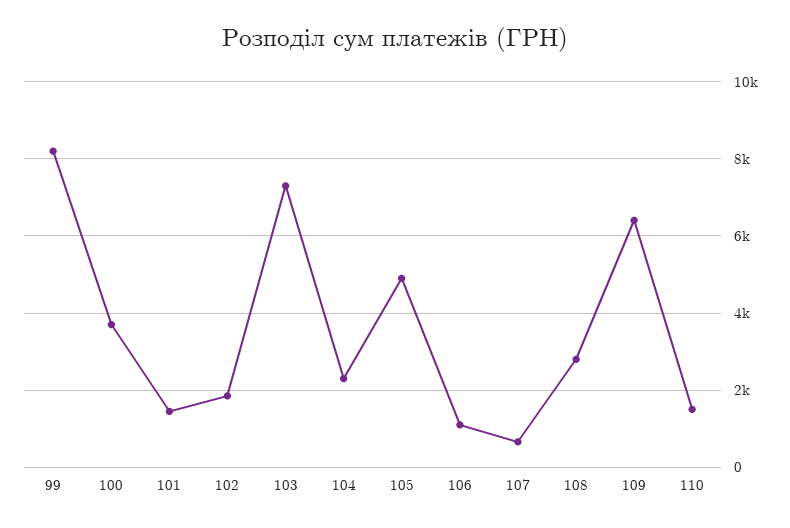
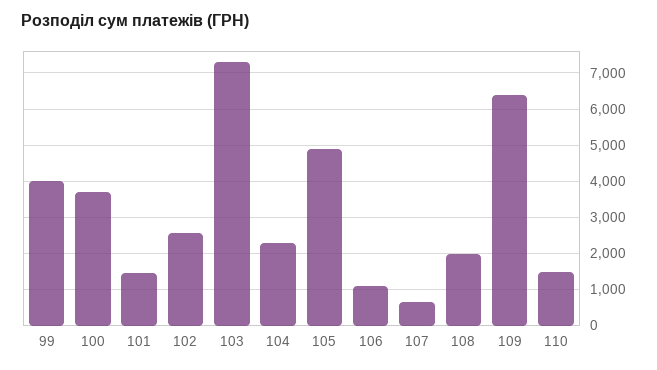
99: 8200 -> 4000
102: 1800 -> 2600
108: 2800 -> 2000

